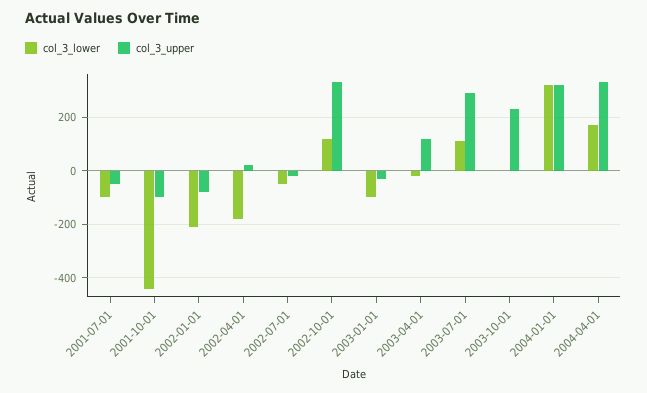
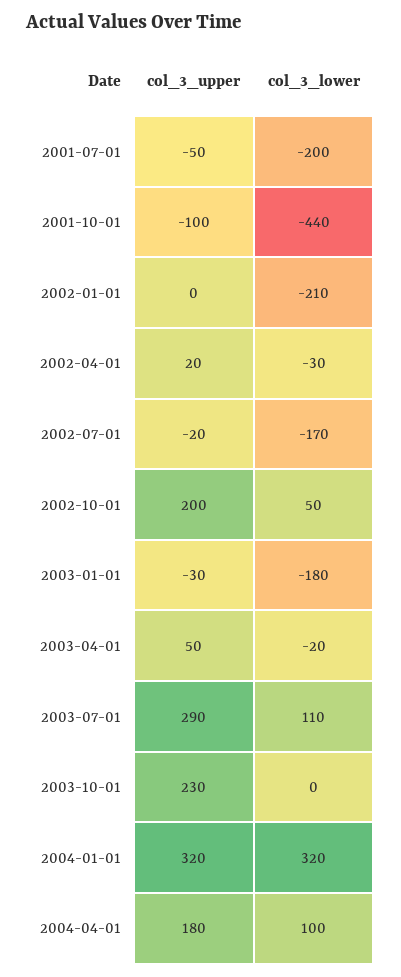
col_3_lower, 2001-07-01: -100 -> -200
col_3_upper, 2002-01-01: -75 -> 0
col_3_lower, 2002-04-01: -175 -> -30
col_3_lower, 2002-07-01: -50 -> -170
col_3_lower, 2002-10-01: 125 -> 50
col_3_upper, 2002-10-01: 325 -> 200
col_3_lower, 2003-01-01: -100 -> -180
col_3_upper, 2003-04-01: 125 -> 50
col_3_lower, 2004-04-01: 175 -> 100
col_3_upper, 2004-04-01: 325 -> 180

